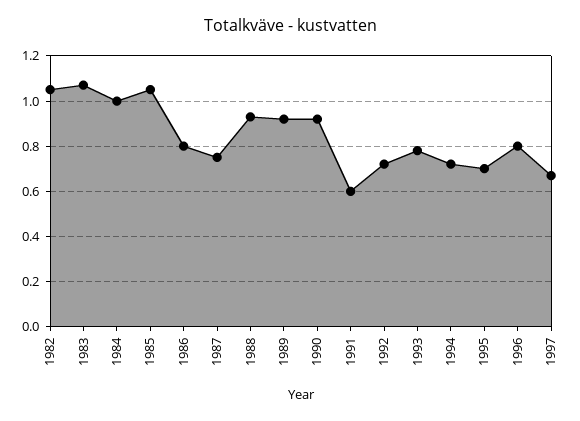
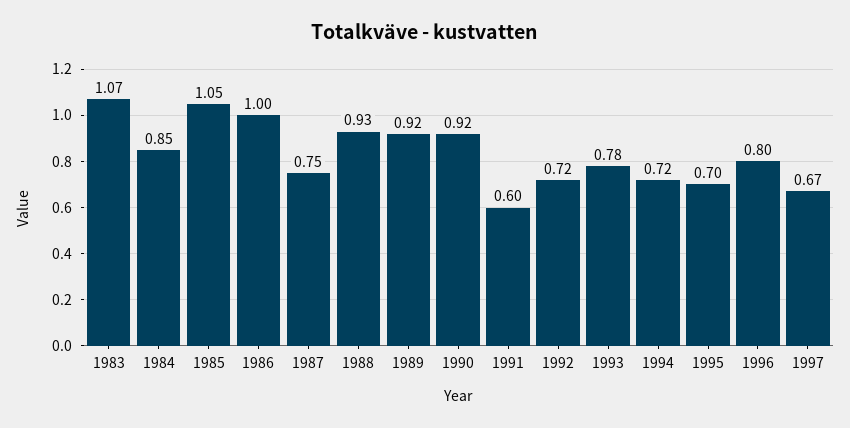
1982: 1.05 -> none
1984: 1 -> 0.85
1986: 0.8 -> 1

